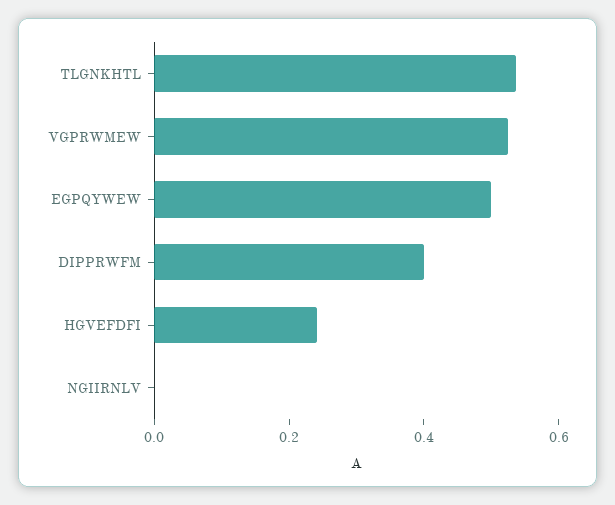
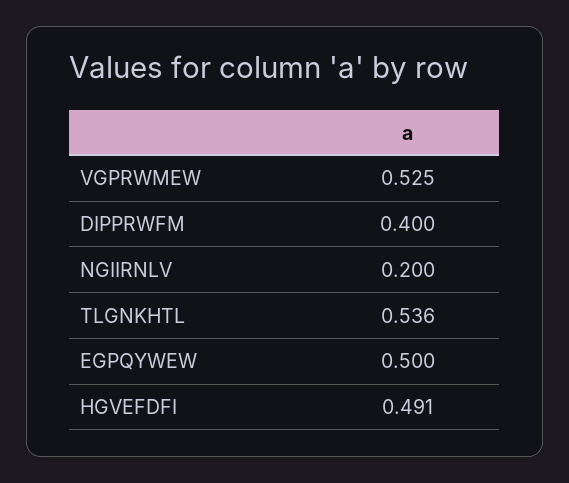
HGVEFDFI: 0.25 -> 0.491
NGIIRNLV: 0 -> 0.2

